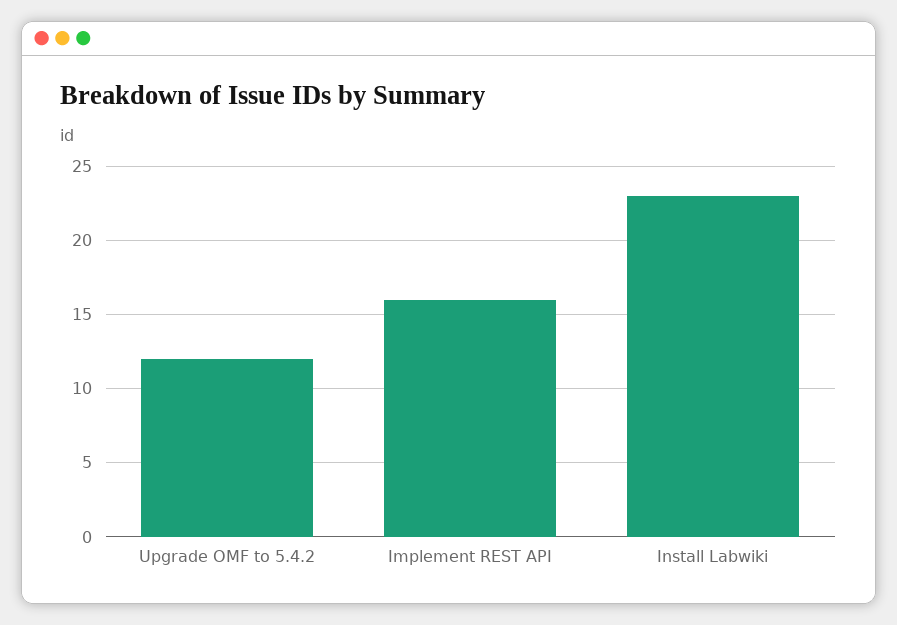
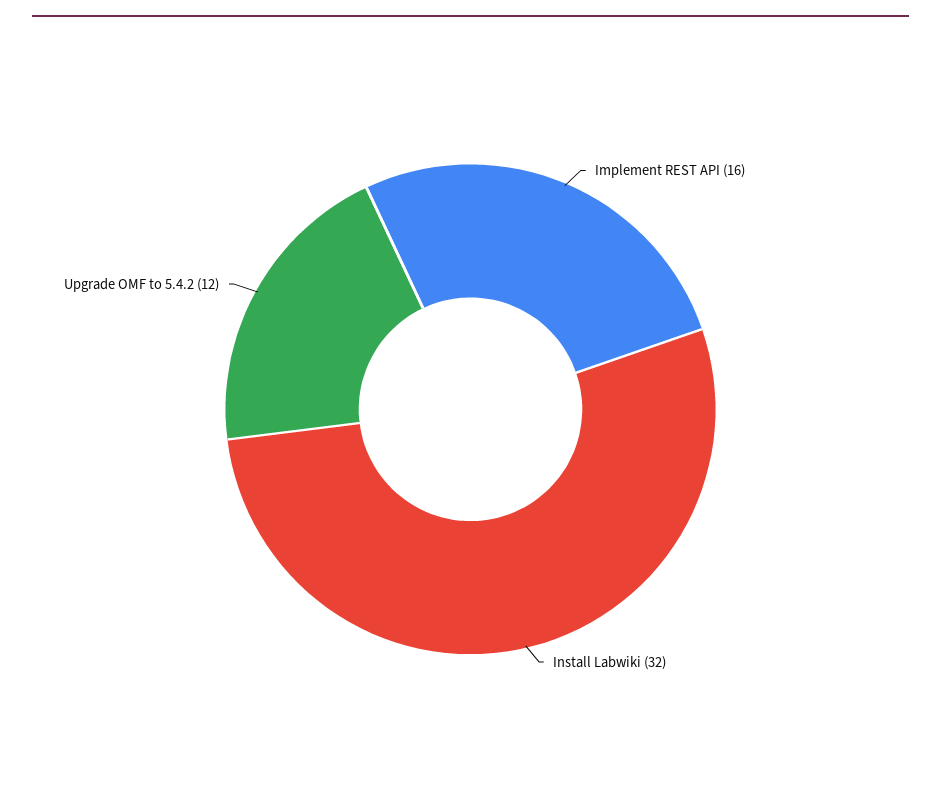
Install Labwiki: 23 -> 32

